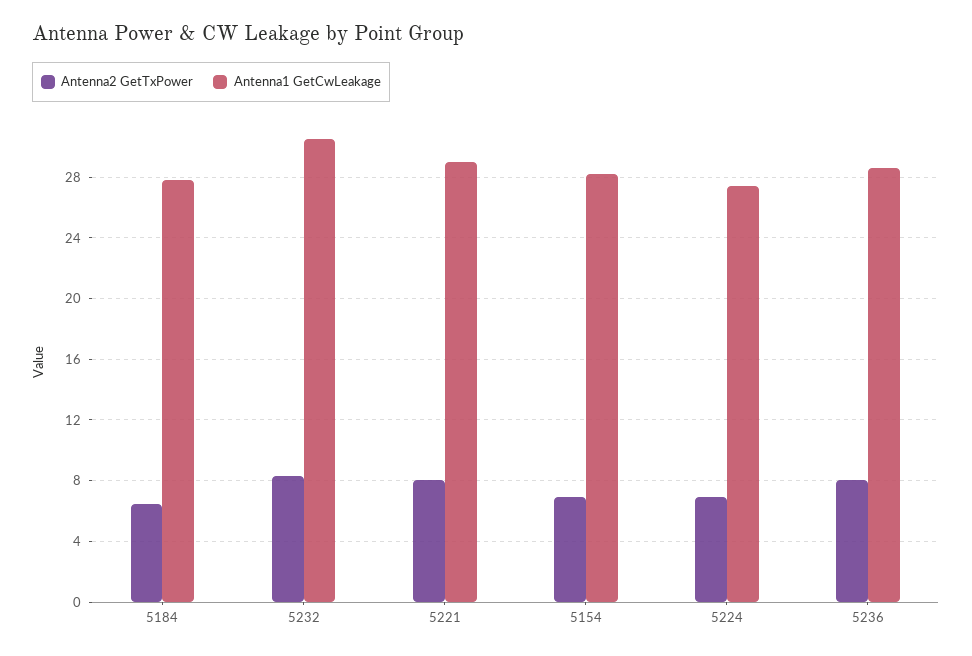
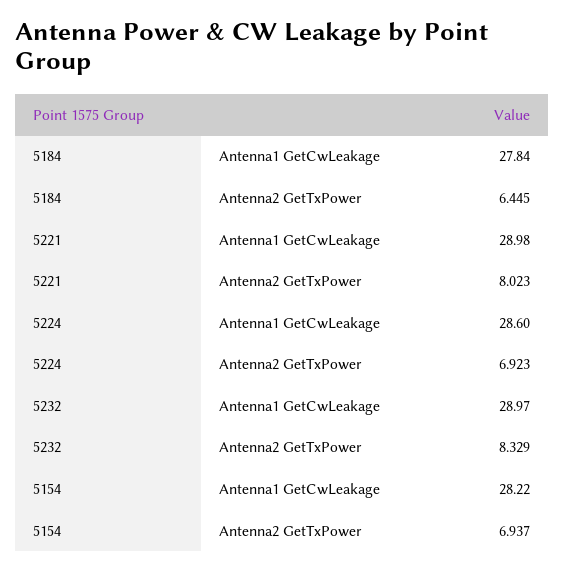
Antenna1 GetCwLeakage, 5232: 30.5 -> 28.97
Antenna1 GetCwLeakage, 5224: 27.5 -> 28.6
Antenna2 GetTxPower, 5236: 8 -> none
Antenna1 GetCwLeakage, 5236: 28.5 -> none

